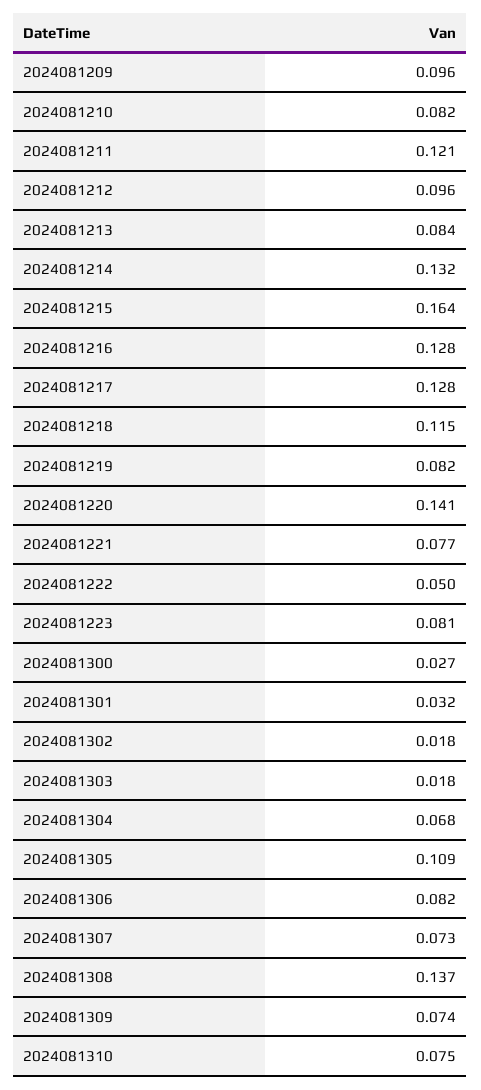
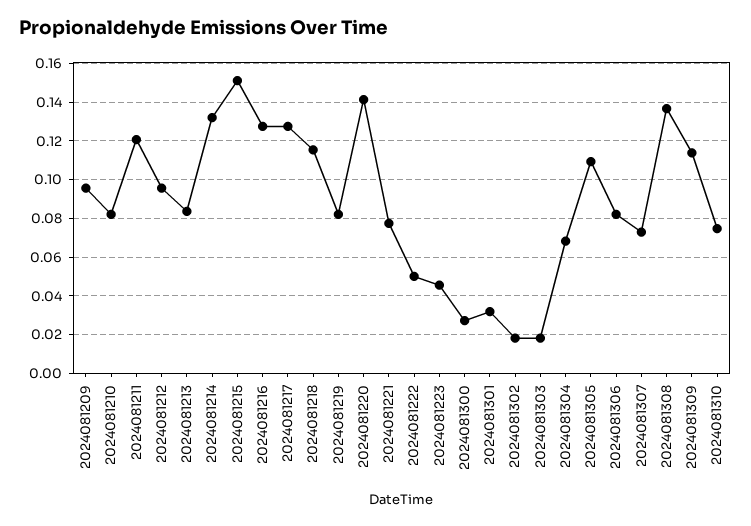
2024081215: 0.164 -> 0.15
2024081223: 0.081 -> 0.045
2024081309: 0.074 -> 0.115

